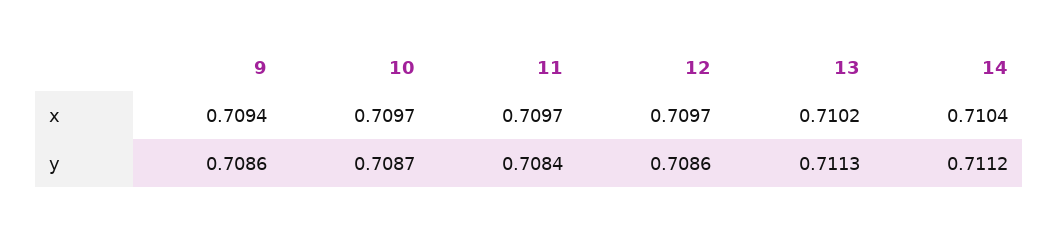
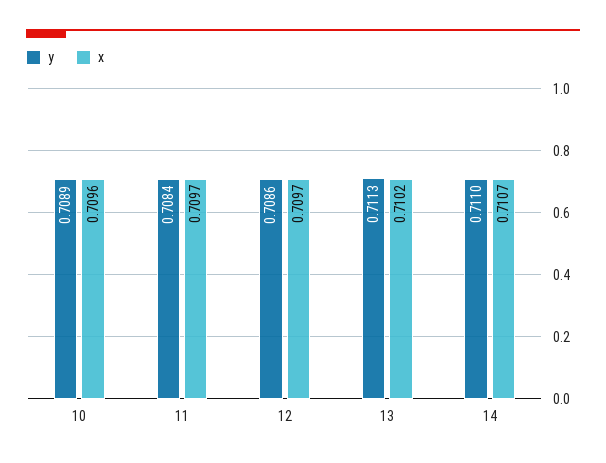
x, 9: 0.7094 -> none
x, 10: 0.7097 -> 0.7096
x, 14: 0.7104 -> 0.7107
y, 9: 0.7086 -> none
y, 10: 0.7087 -> 0.7089
y, 14: 0.7112 -> 0.711

